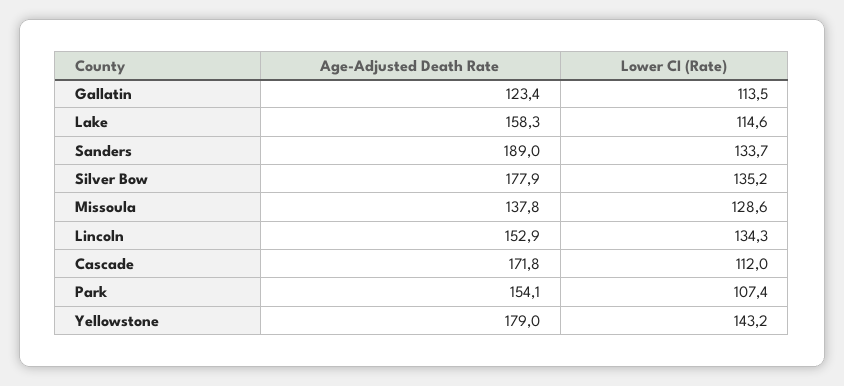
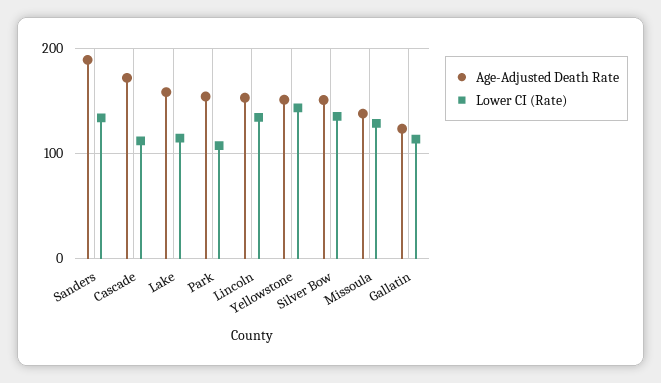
Age-Adjusted Death Rate, Silver Bow: 177.9 -> 150
Age-Adjusted Death Rate, Yellowstone: 179 -> 150

